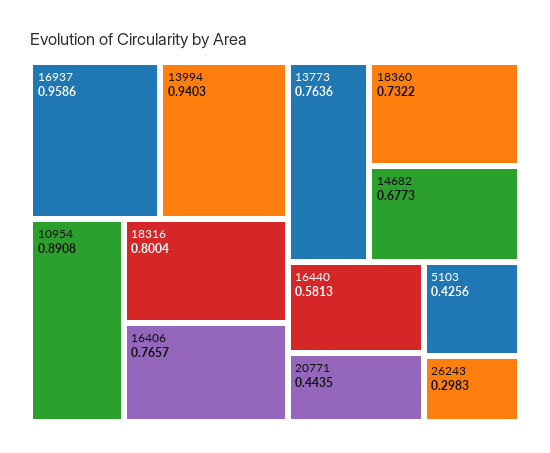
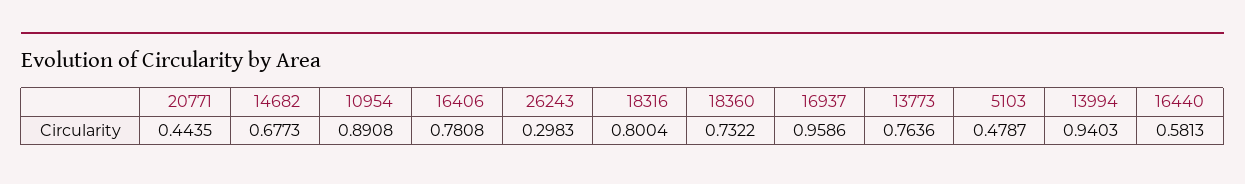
16406: 0.7657 -> 0.7808
5103: 0.4256 -> 0.4787

